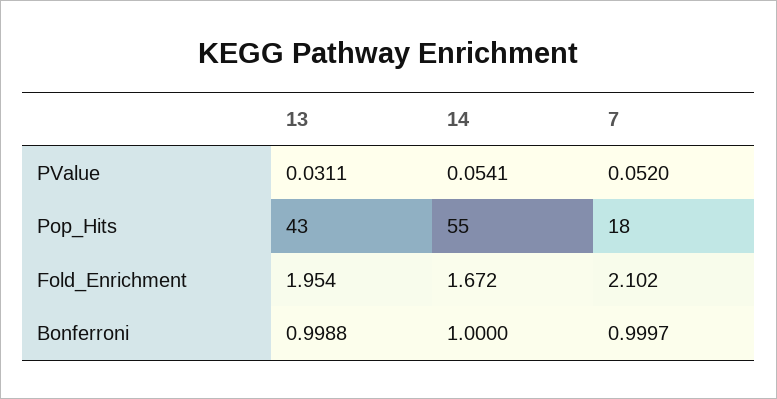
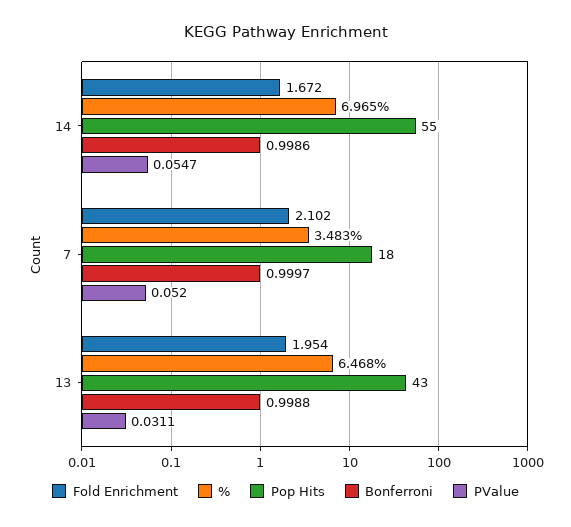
PValue, 14: 0.0541 -> 0.0547
Bonferroni, 14: 1 -> 0.9986
%, 14: none -> 6.965
%, 7: none -> 3.483
%, 13: none -> 6.468

